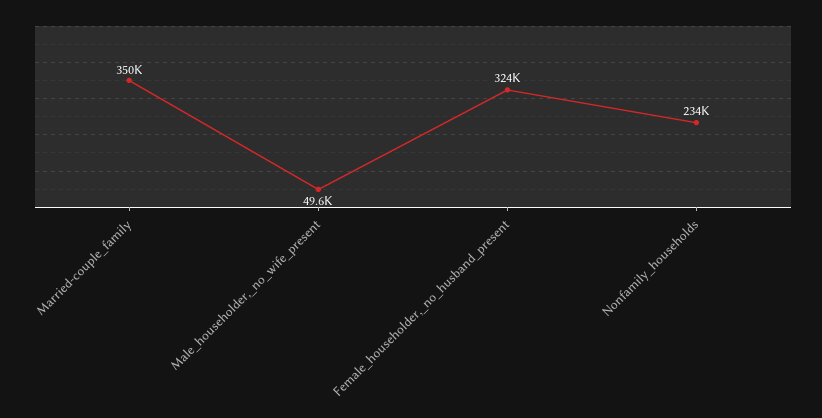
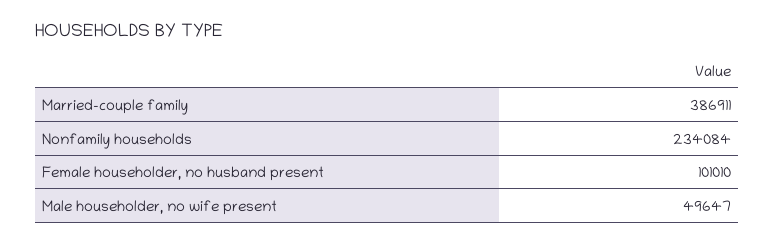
Married-couple_family: 350000 -> 386911
Female_householder,_no_husband_present: 324000 -> 101010

